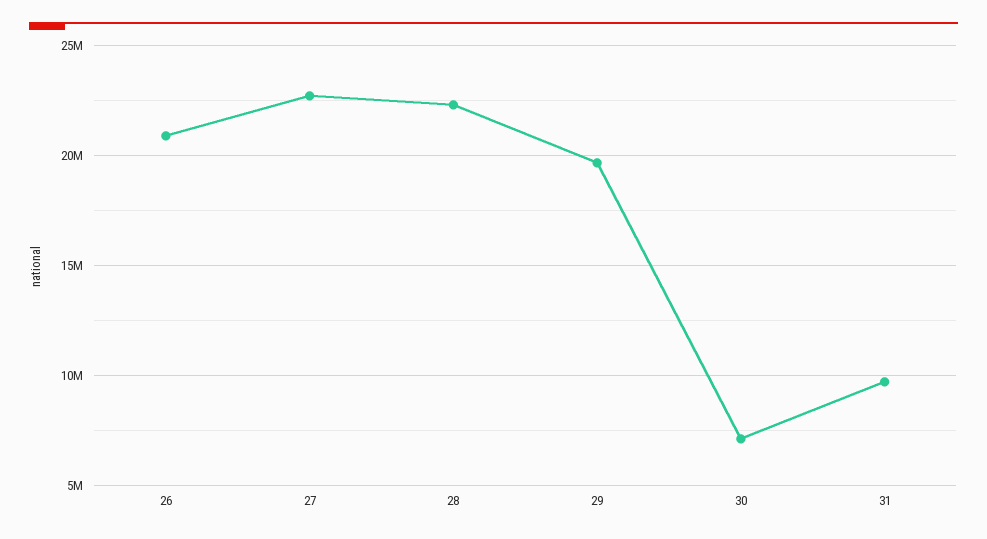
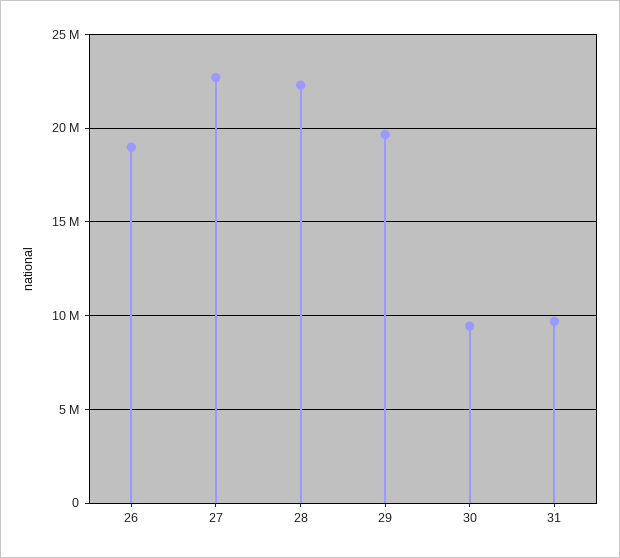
26: 21000000 -> 19000000
30: 7000000 -> 9500000

